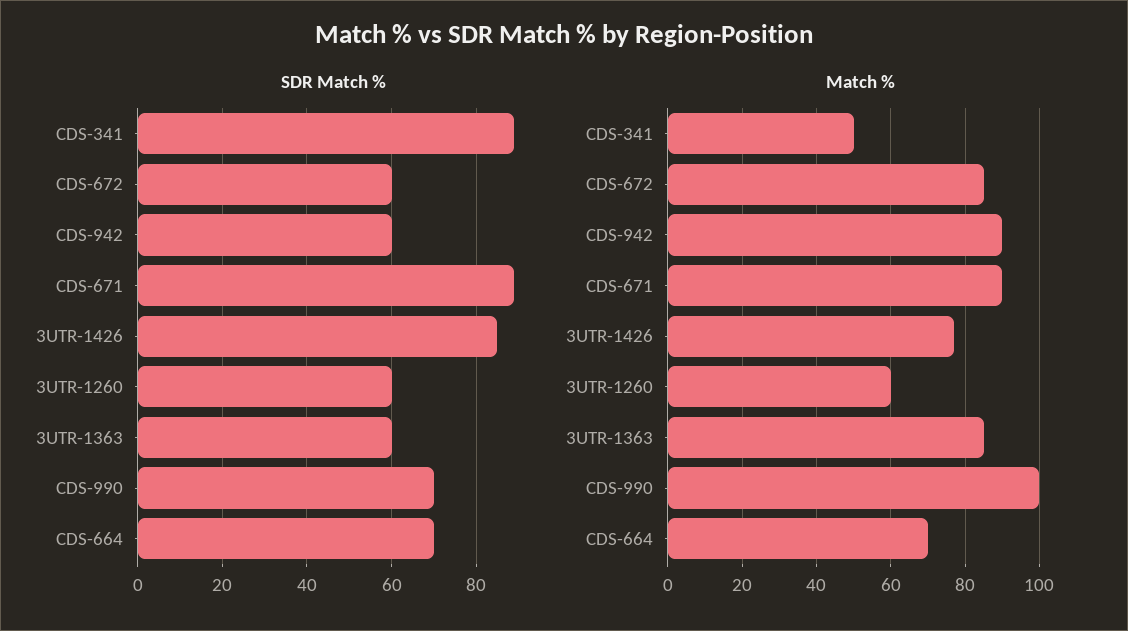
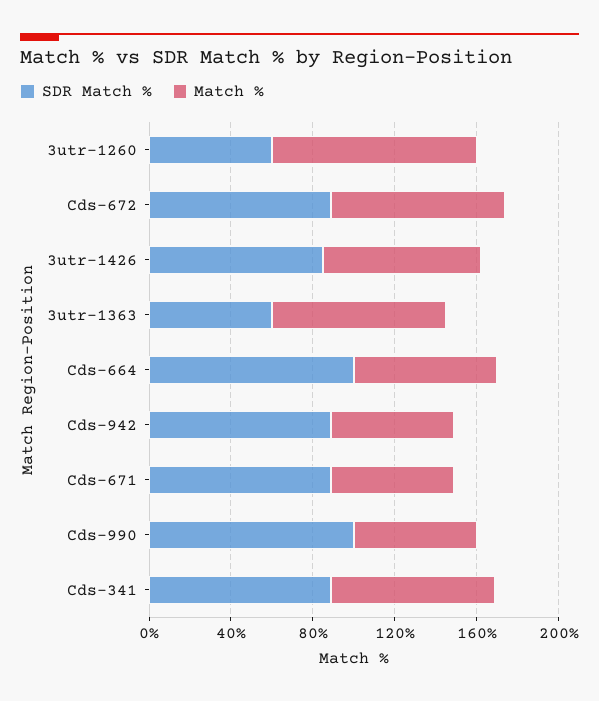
SDR Match %, CDS-672: 60 -> 90
SDR Match %, CDS-942: 60 -> 90
SDR Match %, CDS-990: 70 -> 100
SDR Match %, CDS-664: 70 -> 100
Match %, CDS-341: 50 -> 80
Match %, CDS-942: 90 -> 60
Match %, CDS-671: 90 -> 60
Match %, 3UTR-1260: 60 -> 100
Match %, CDS-990: 100 -> 60

